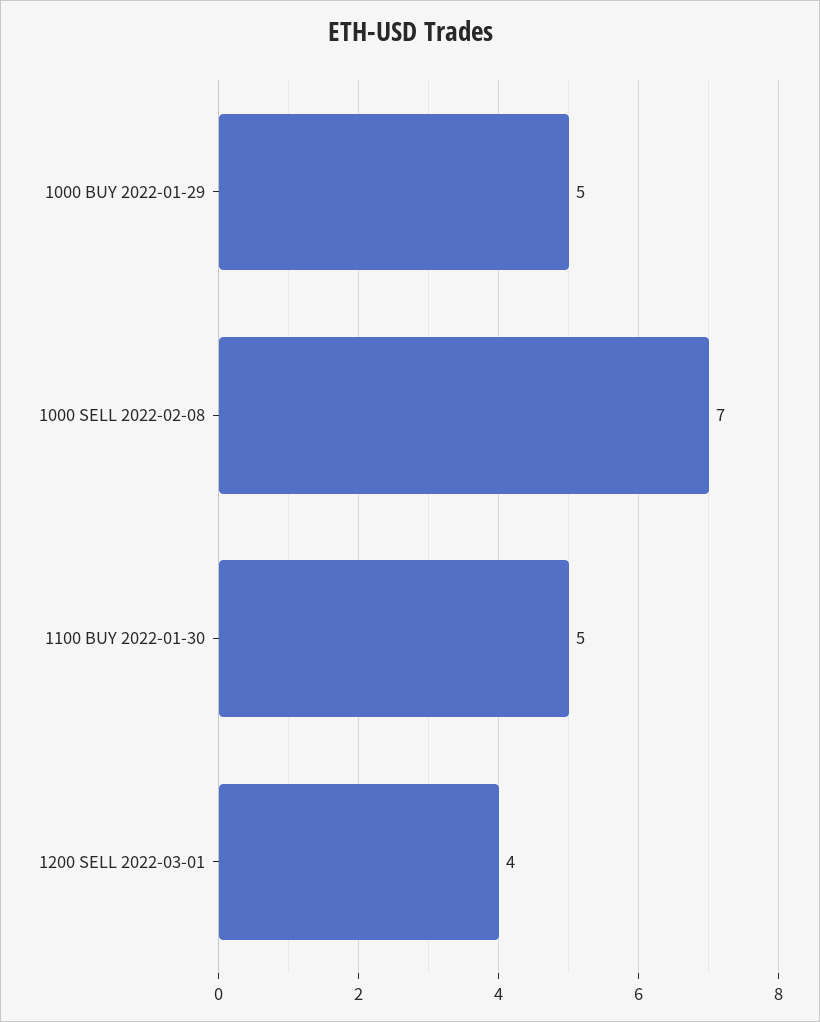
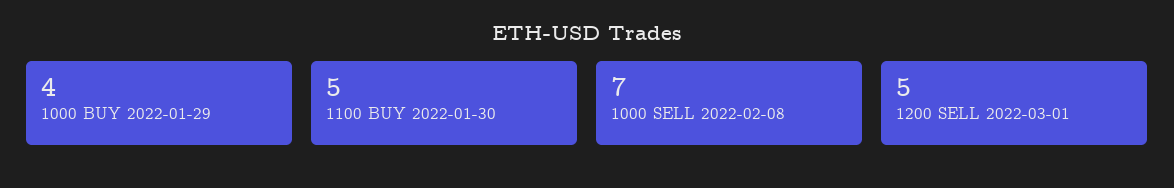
1000 BUY 2022-01-29: 5 -> 4
1200 SELL 2022-03-01: 4 -> 5

